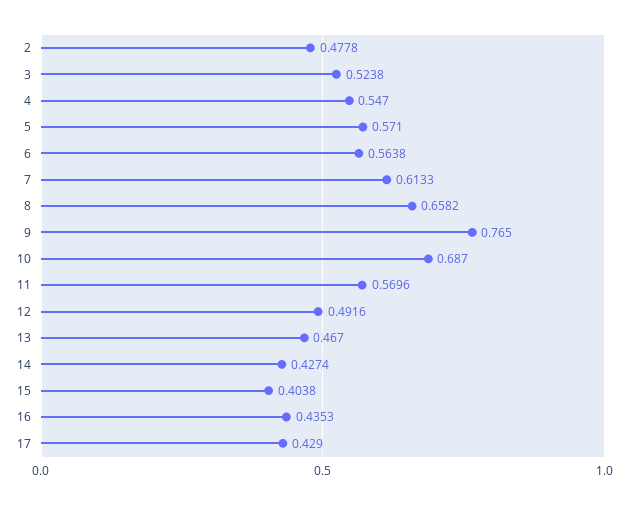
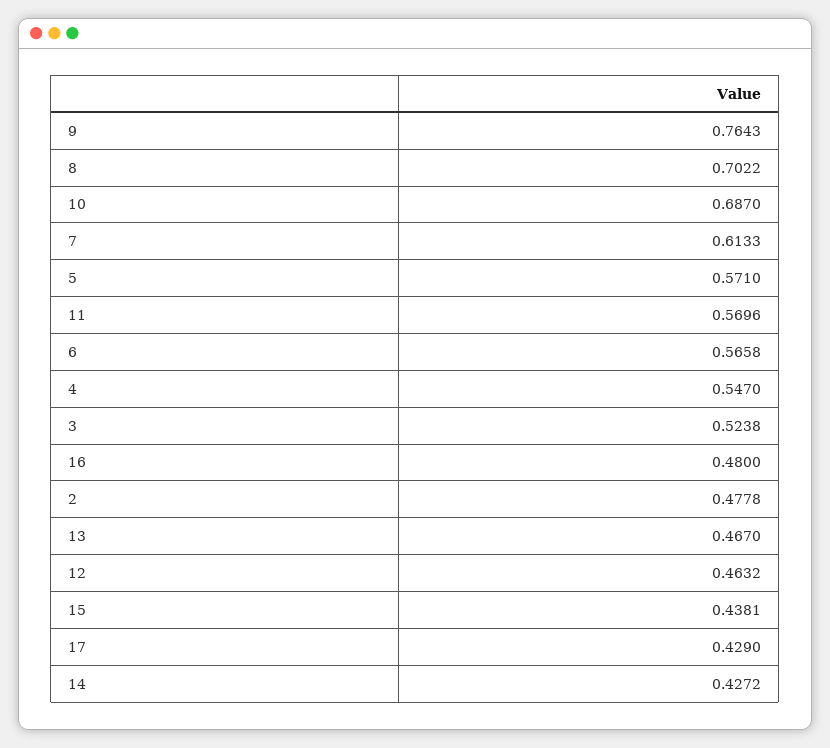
6: 0.5638 -> 0.5658
8: 0.6582 -> 0.7022
9: 0.765 -> 0.7643
12: 0.4916 -> 0.4632
14: 0.4274 -> 0.4272
15: 0.4038 -> 0.4381
16: 0.4353 -> 0.48

